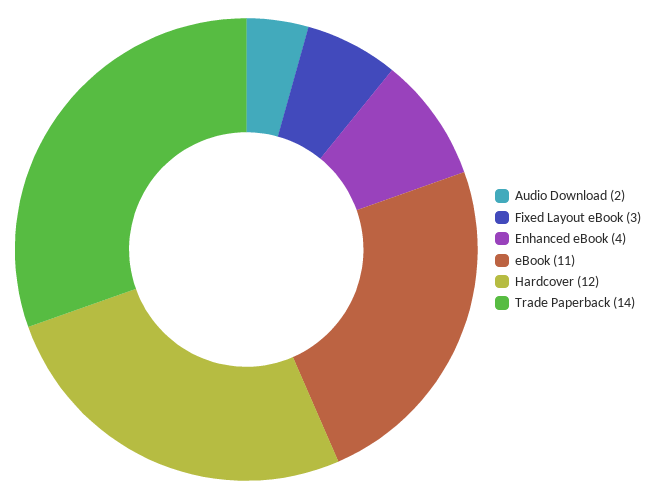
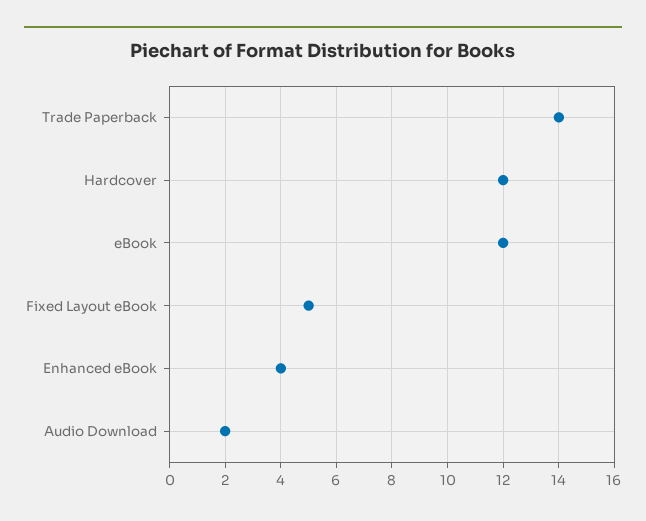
Fixed Layout eBook: 3 -> 5
eBook: 11 -> 12

